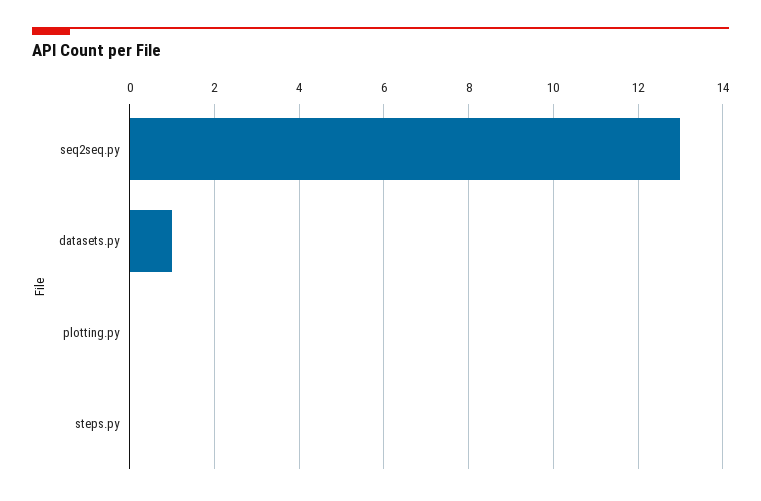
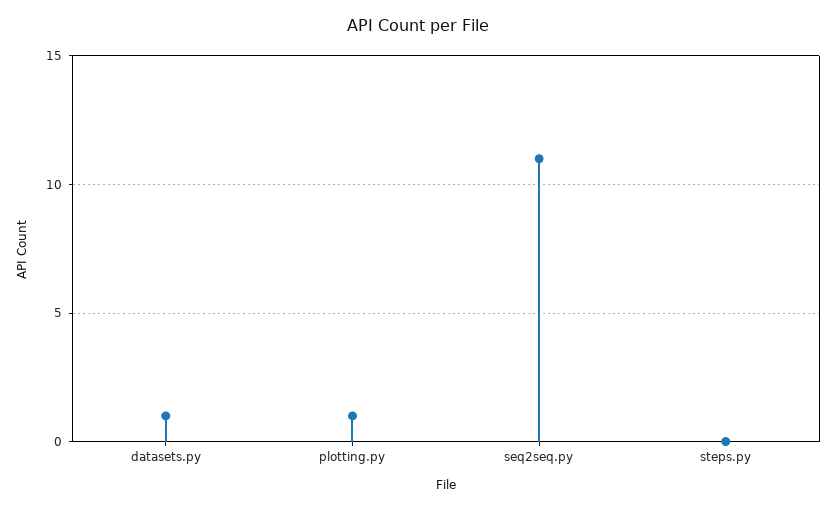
seq2seq.py: 13 -> 11
plotting.py: 0 -> 1

